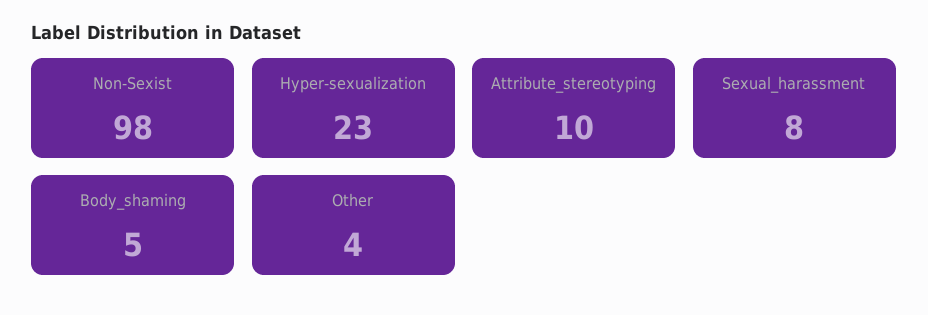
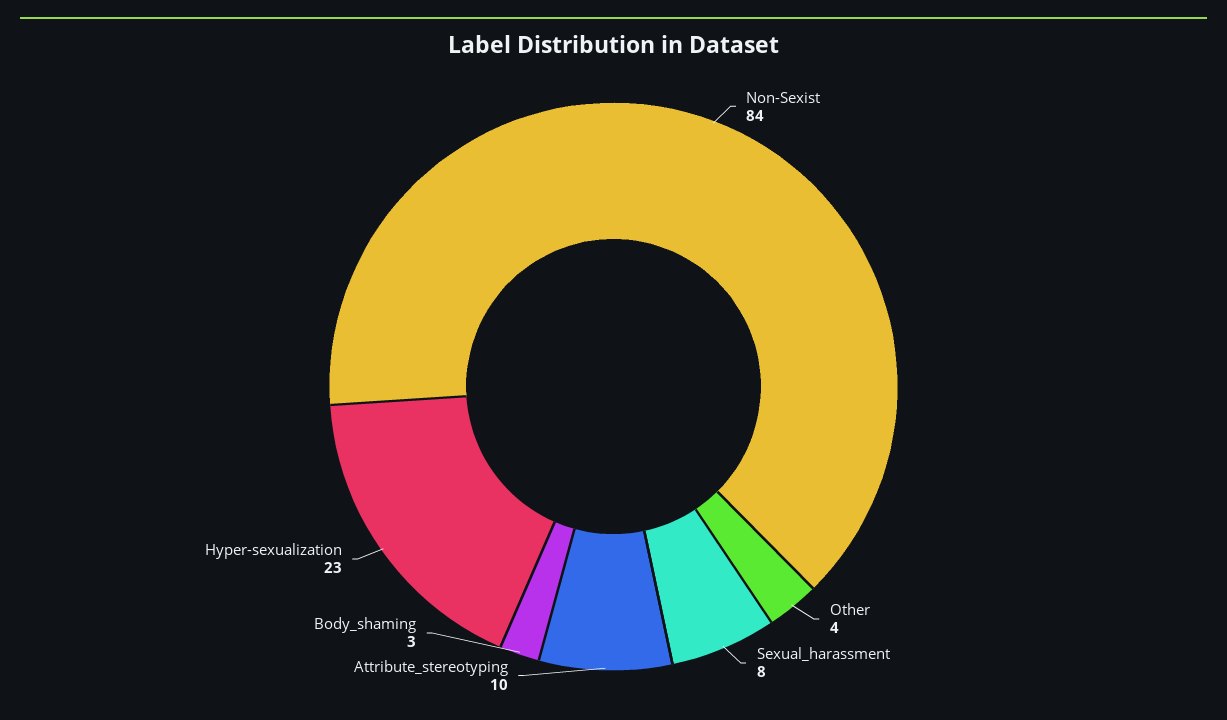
Non-Sexist: 98 -> 84
Body_shaming: 5 -> 3

